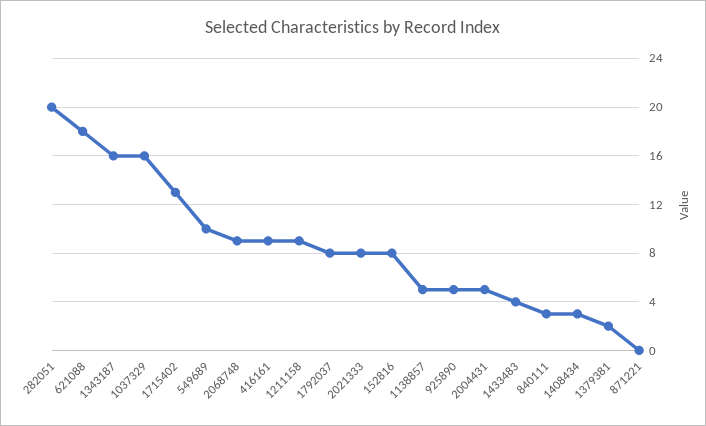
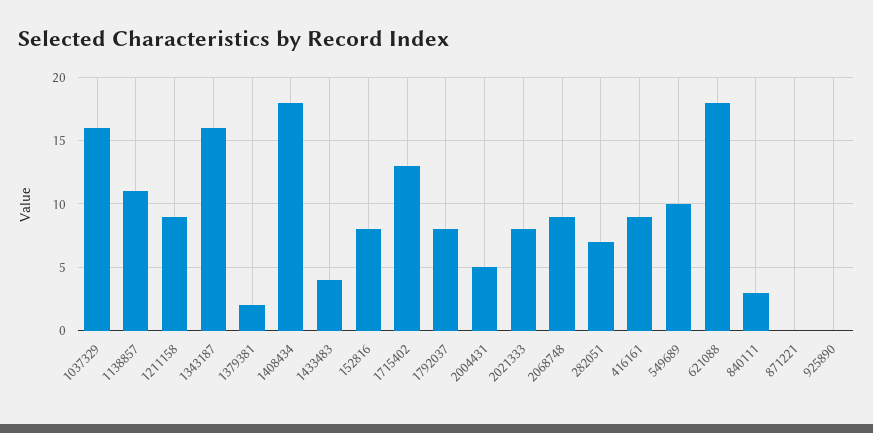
282051: 20 -> 7
1138857: 5 -> 11
925890: 5 -> 0
1408434: 3 -> 18

